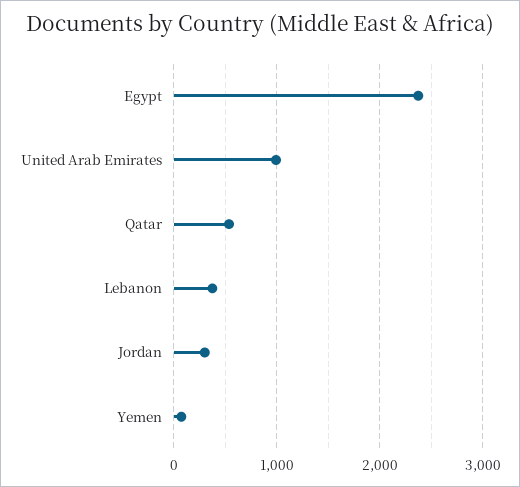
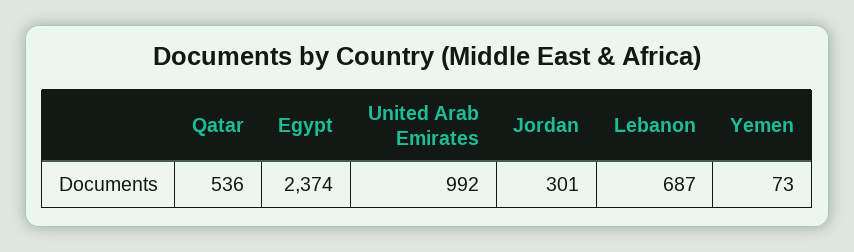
Lebanon: 400 -> 687

